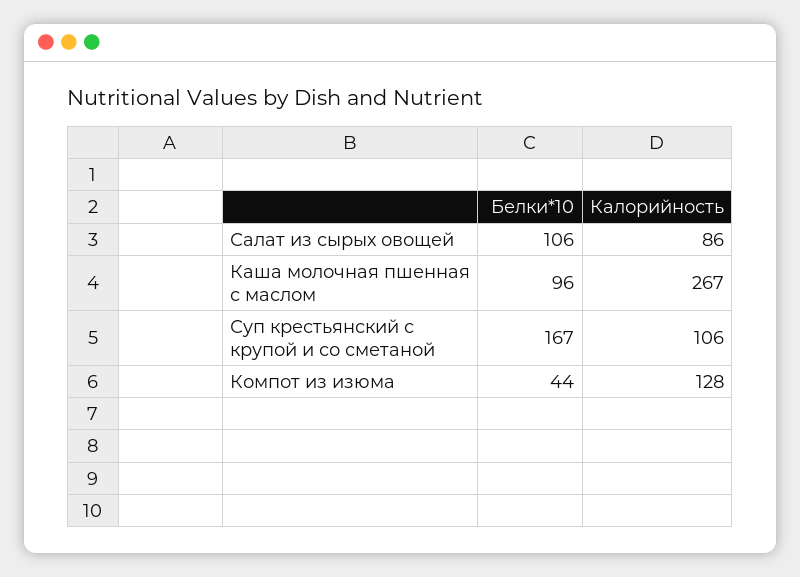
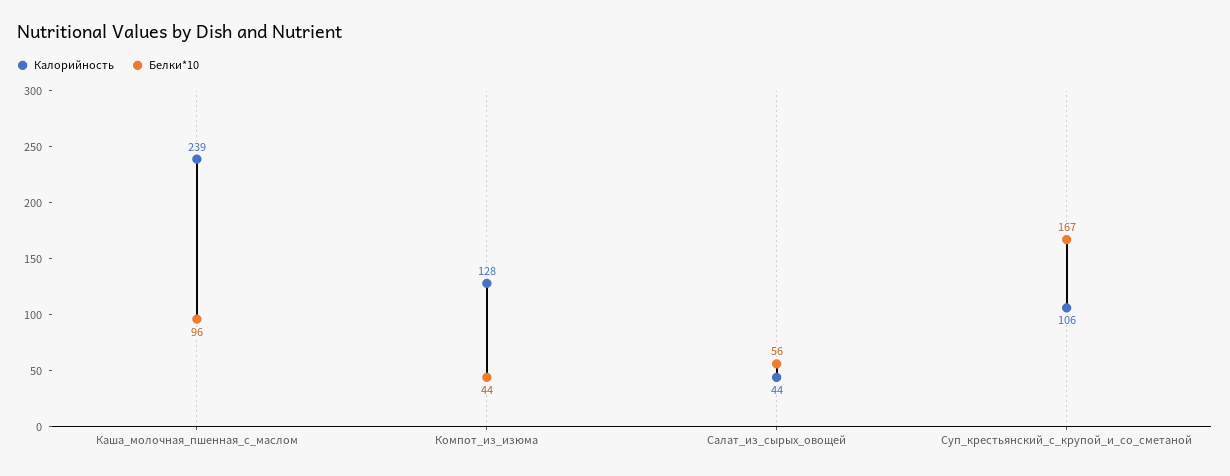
Белки*10, Салат из сырых овощей: 106 -> 56
Калорийность, Салат из сырых овощей: 86 -> 44
Калорийность, Каша молочная пшенная с маслом: 267 -> 239

